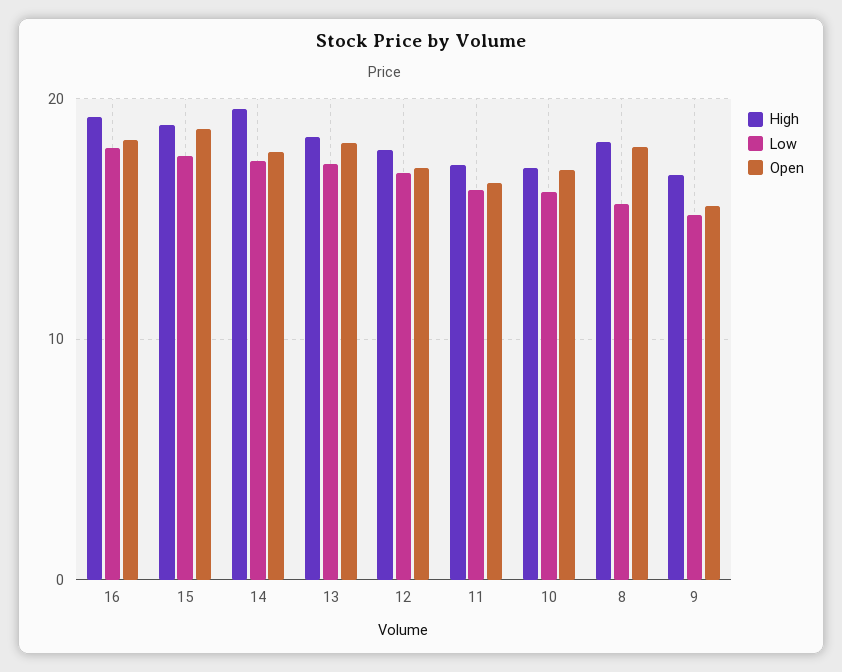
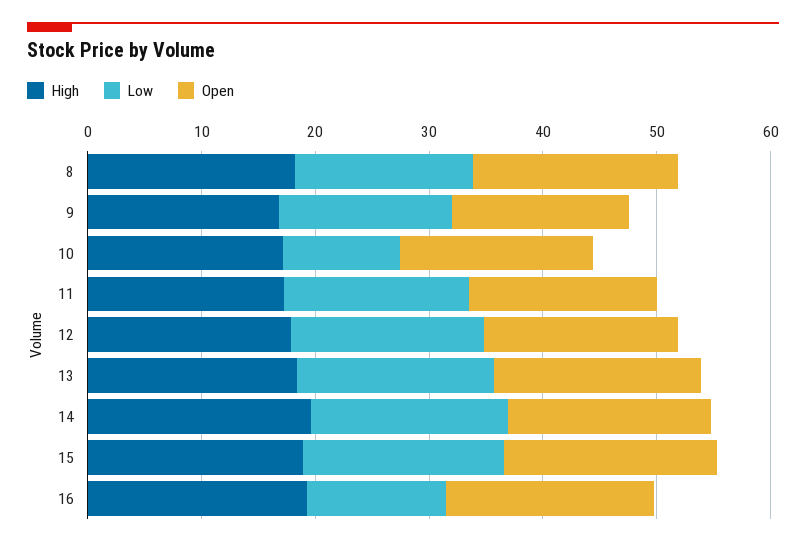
Low, 16: 18 -> 12
Low, 10: 16 -> 10

